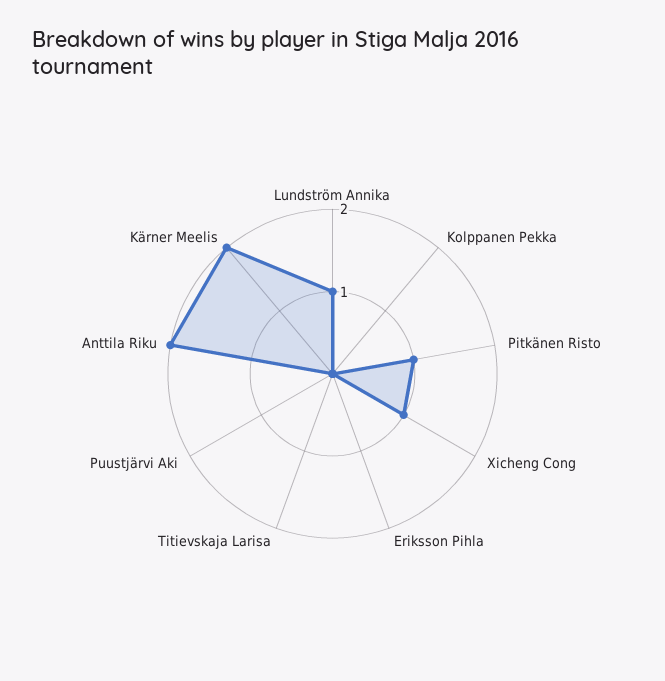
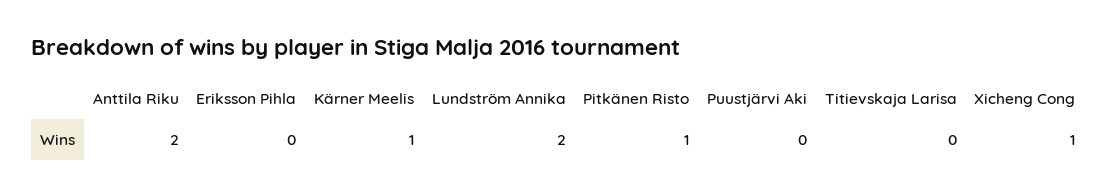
Lundström Annika: 1 -> 2
Kolppanen Pekka: 0 -> none
Kärner Meelis: 2 -> 1

